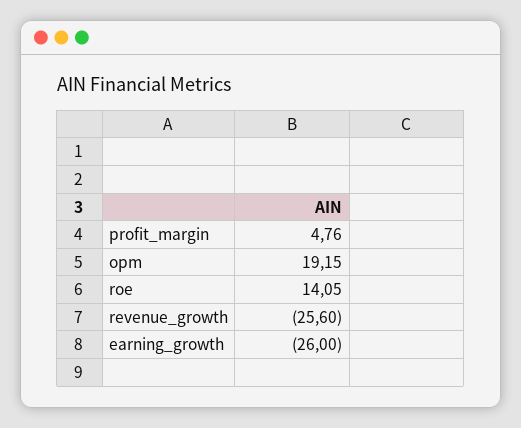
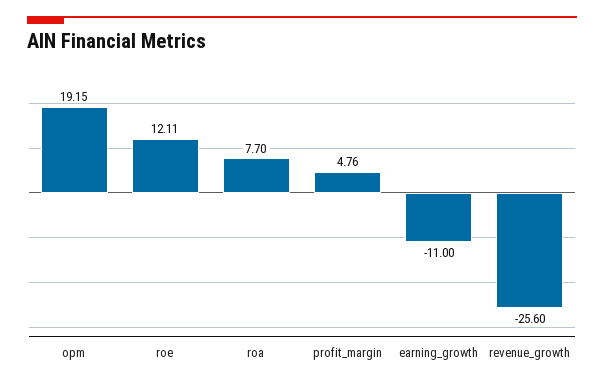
roe: 14.05 -> 12.11
earning_growth: -26 -> -11
roa: none -> 7.7

